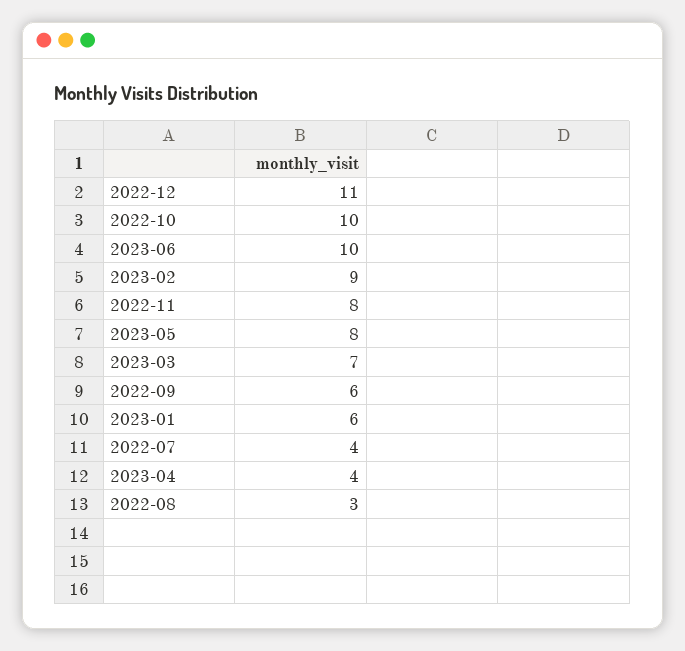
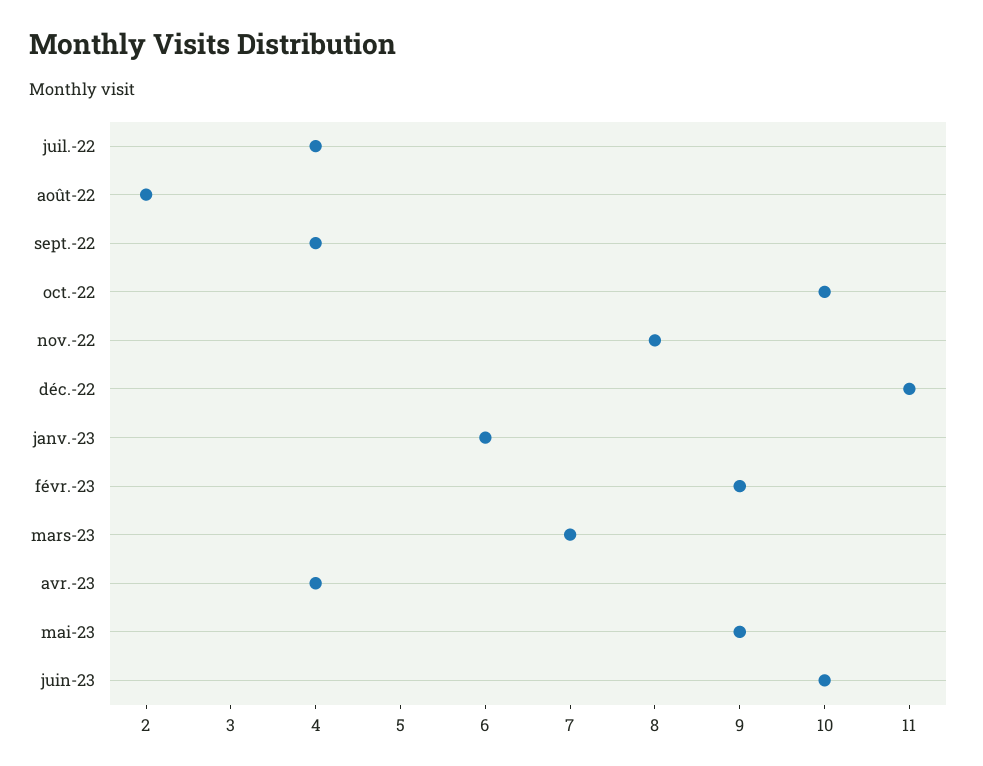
2023-05: 8 -> 9
2022-09: 6 -> 4
2022-08: 3 -> 2

